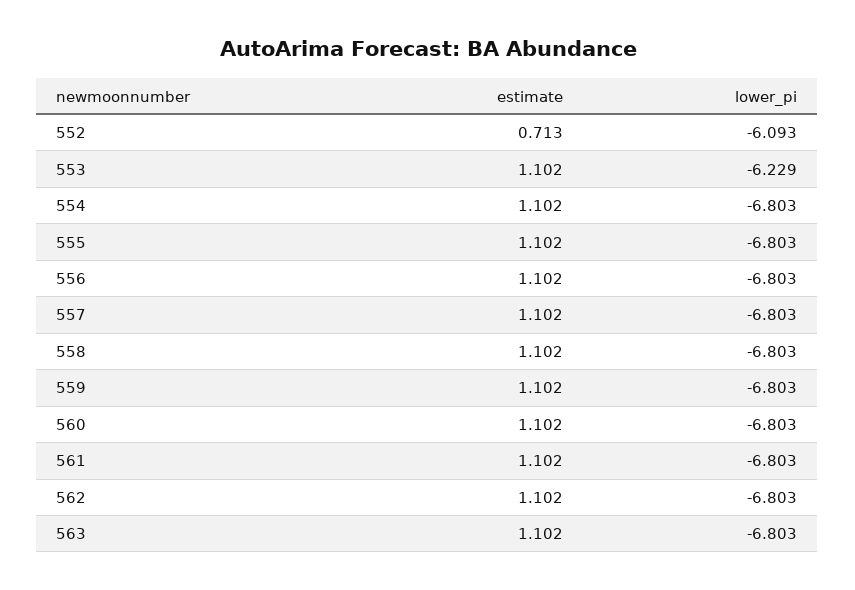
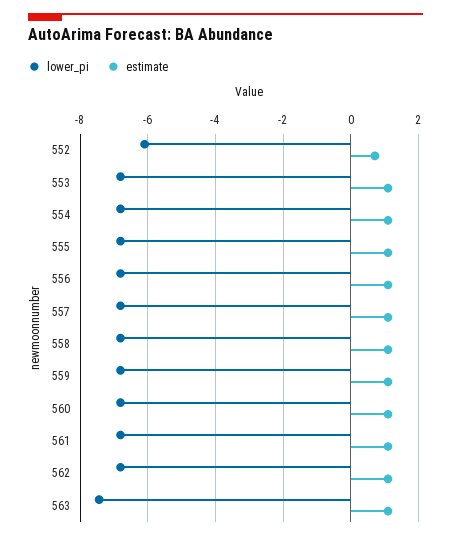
lower_pi, 553: -6.229 -> -6.8
lower_pi, 563: -6.803 -> -7.4

